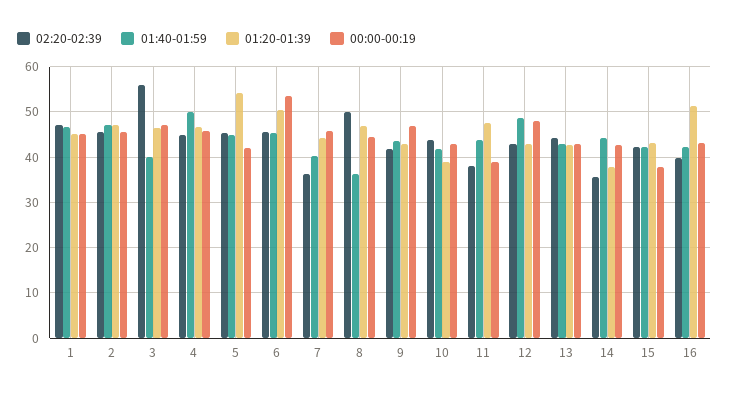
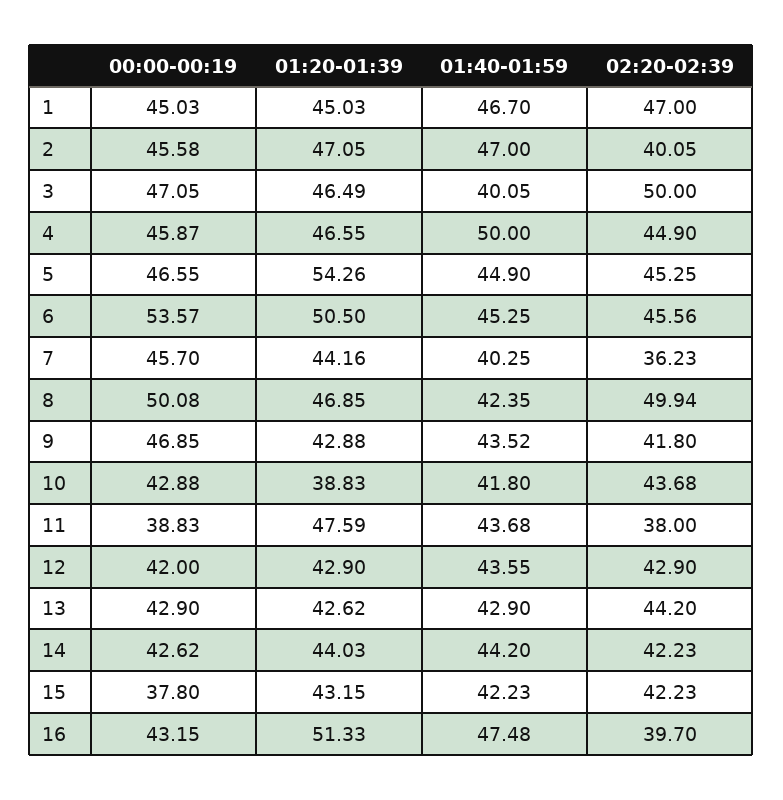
02:20-02:39, 2: 46 -> 40.05
02:20-02:39, 3: 56 -> 50
00:00-00:19, 5: 42 -> 46.55
01:40-01:59, 8: 36 -> 42.35
00:00-00:19, 8: 44 -> 50.08
01:40-01:59, 12: 48 -> 43.55
00:00-00:19, 12: 48 -> 42
02:20-02:39, 14: 36 -> 42.23
01:20-01:39, 14: 38 -> 44.03
01:40-01:59, 16: 42 -> 47.48

